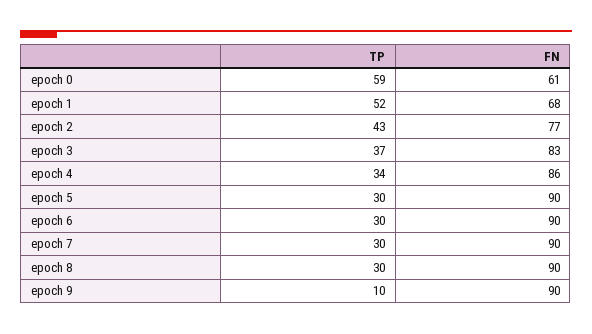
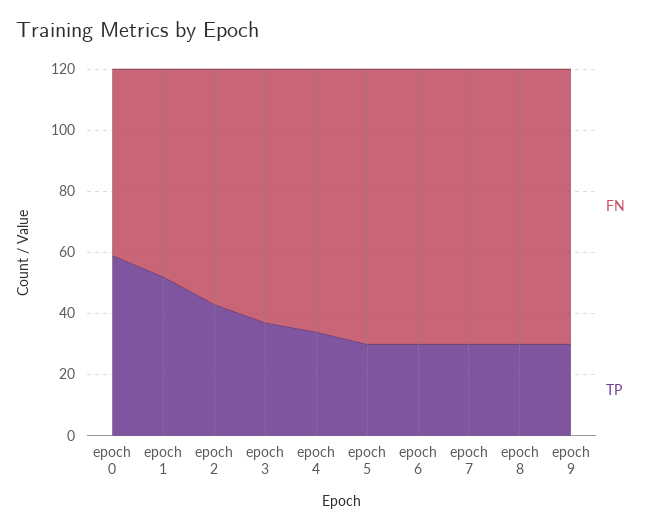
TP, epoch 9: 10 -> 30

